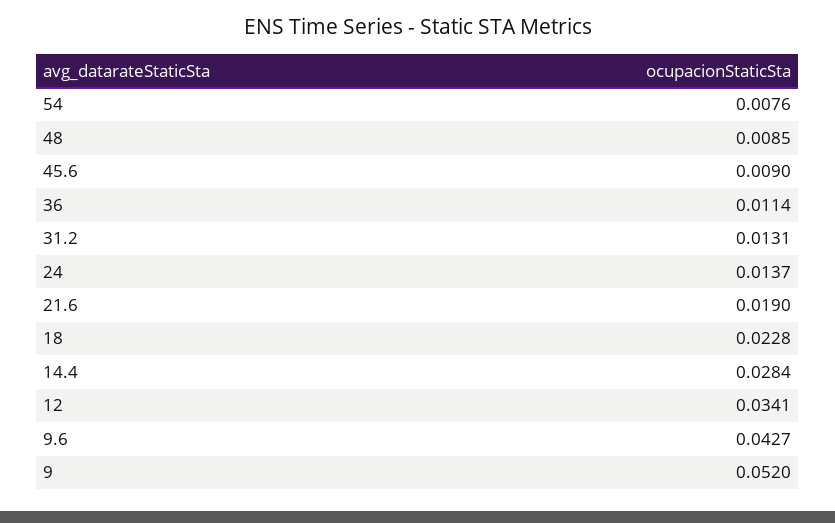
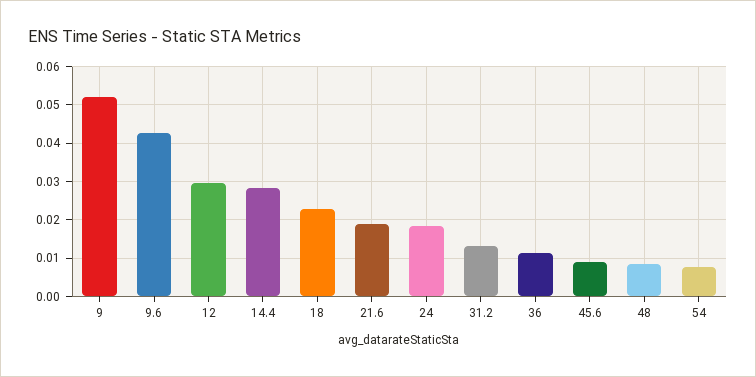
24: 0.0137 -> 0.018
12: 0.0341 -> 0.03

